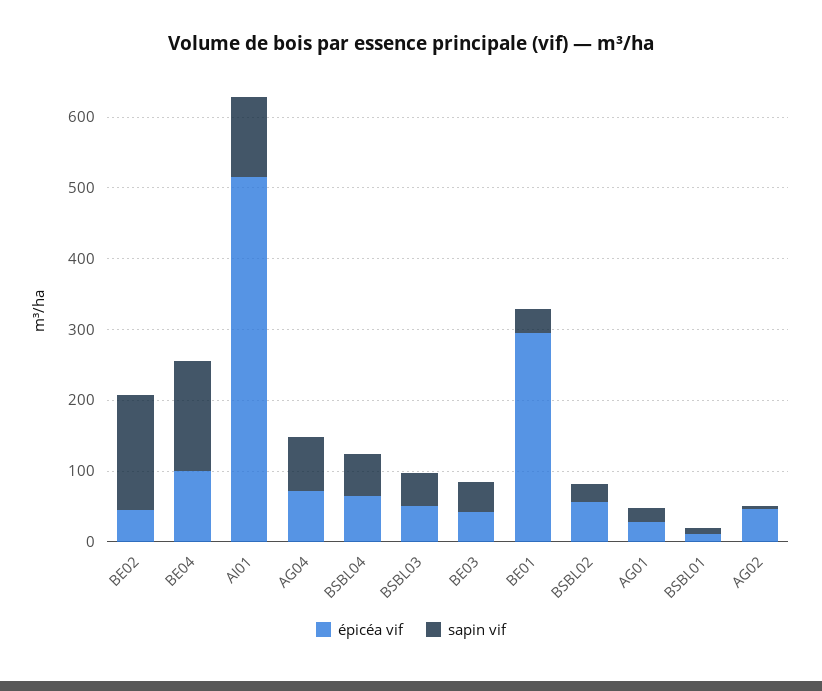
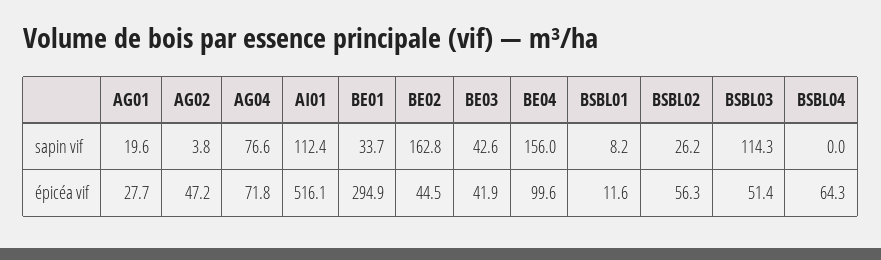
sapin vif, BSBL04: 60 -> 0
sapin vif, BSBL03: 40 -> 114.3

